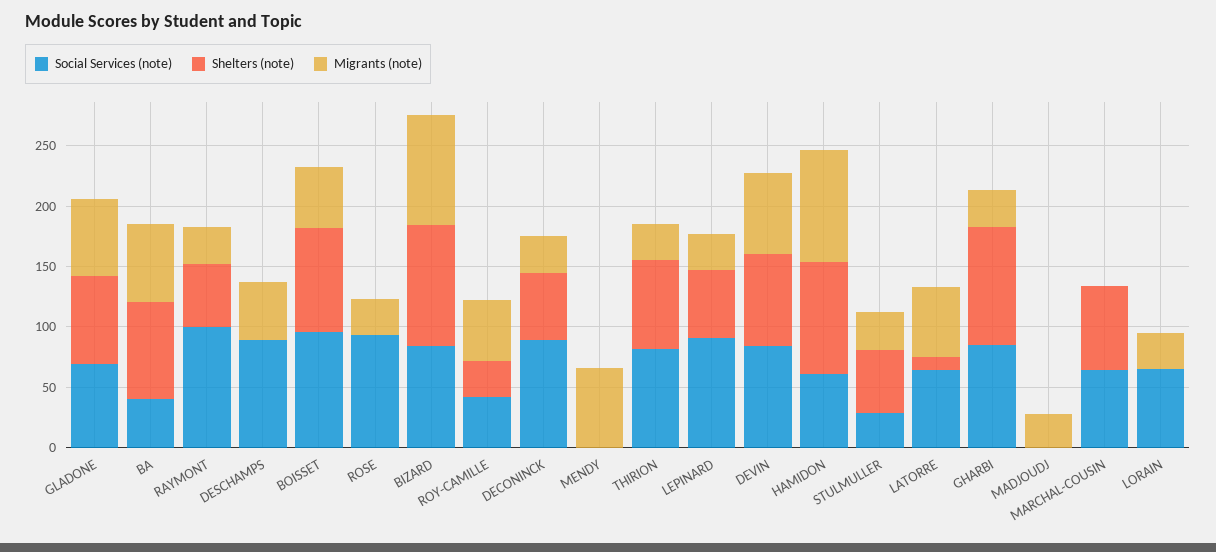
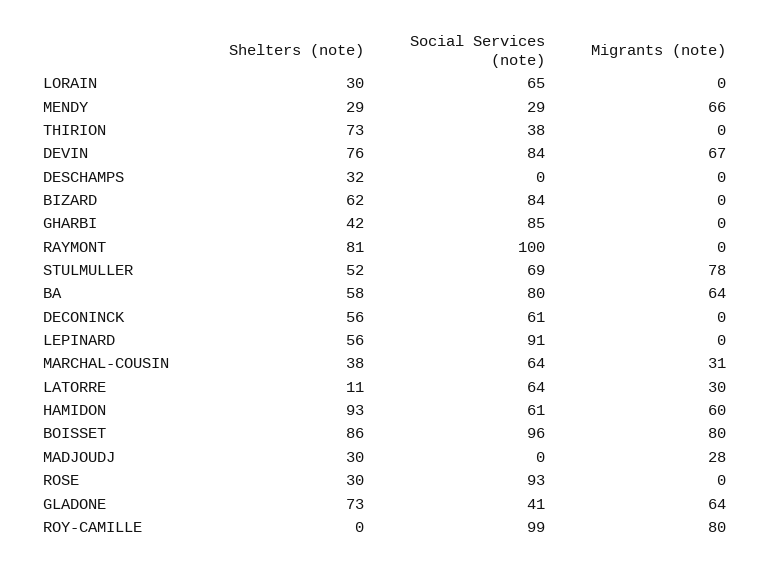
Social Services (note), GLADONE: 70 -> 41
Social Services (note), BA: 40 -> 80
Shelters (note), BA: 80 -> 58
Shelters (note), RAYMONT: 50 -> 81
Migrants (note), RAYMONT: 30 -> 0
Social Services (note), DESCHAMPS: 90 -> 0
Shelters (note), DESCHAMPS: 0 -> 32
Migrants (note), DESCHAMPS: 50 -> 0
Migrants (note), BOISSET: 50 -> 80
Shelters (note), ROSE: 0 -> 30
Migrants (note), ROSE: 30 -> 0
Shelters (note), BIZARD: 100 -> 62
Migrants (note), BIZARD: 90 -> 0
Social Services (note), ROY-CAMILLE: 40 -> 99
Shelters (note), ROY-CAMILLE: 30 -> 0
Migrants (note), ROY-CAMILLE: 50 -> 80
Social Services (note), DECONINCK: 90 -> 61
Migrants (note), DECONINCK: 30 -> 0
Social Services (note), MENDY: 0 -> 29
Shelters (note), MENDY: 0 -> 29
Social Services (note), THIRION: 80 -> 38
Migrants (note), THIRION: 30 -> 0
Migrants (note), LEPINARD: 30 -> 0
Migrants (note), HAMIDON: 90 -> 60
Social Services (note), STULMULLER: 30 -> 69
Migrants (note), STULMULLER: 30 -> 78
Migrants (note), LATORRE: 60 -> 30
Shelters (note), GHARBI: 100 -> 42
Migrants (note), GHARBI: 30 -> 0
Shelters (note), MADJOUDJ: 0 -> 30
Shelters (note), MARCHAL-COUSIN: 70 -> 38
Migrants (note), MARCHAL-COUSIN: 0 -> 31
Shelters (note), LORAIN: 0 -> 30
Migrants (note), LORAIN: 30 -> 0

